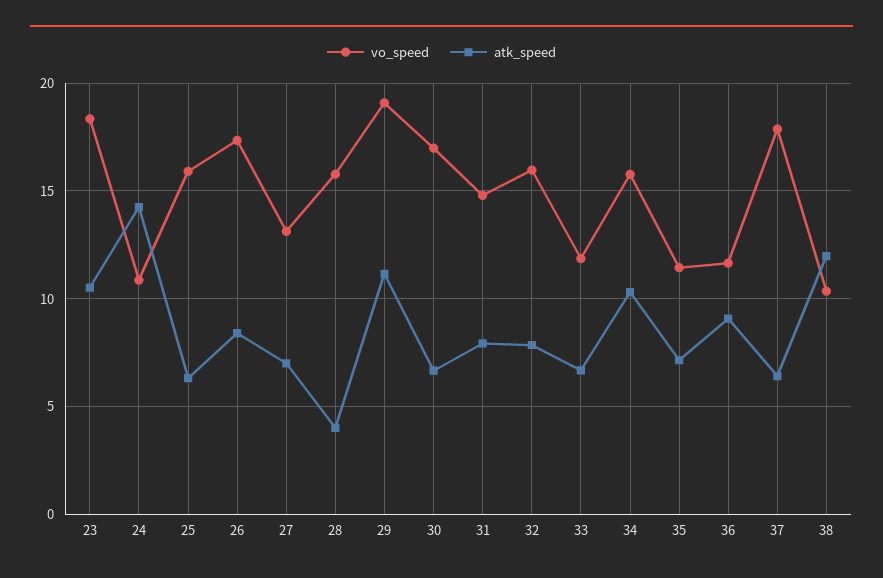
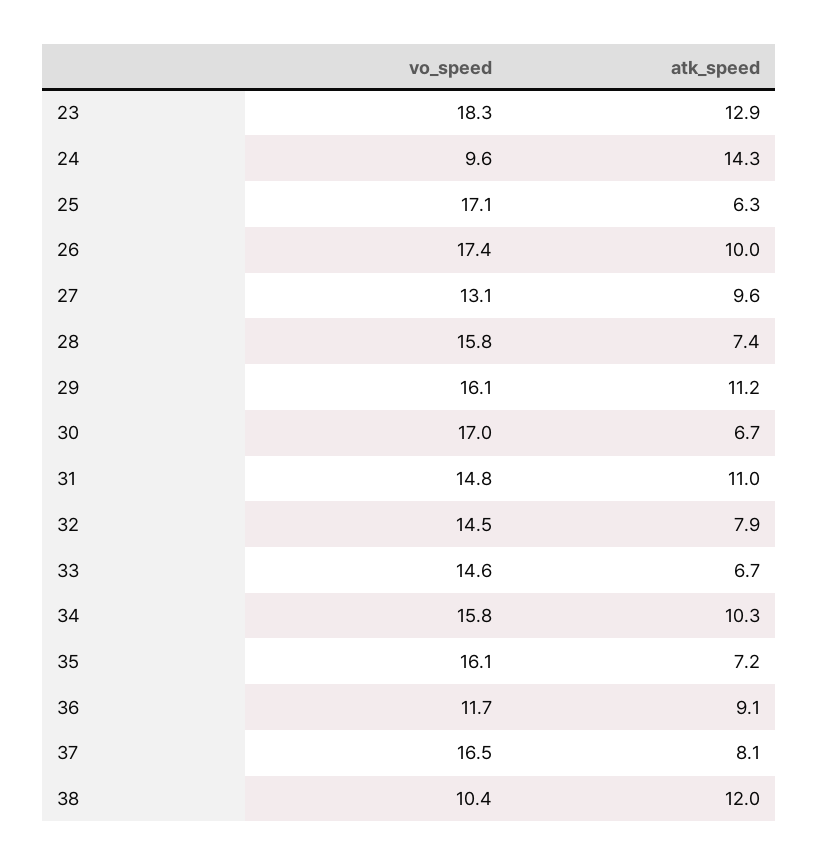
atk_speed, 23: 10.5 -> 12.9
vo_speed, 24: 11 -> 9.6
vo_speed, 25: 16 -> 17.1
atk_speed, 26: 8.5 -> 10
atk_speed, 27: 7 -> 9.6
atk_speed, 28: 4 -> 7.4
vo_speed, 29: 19 -> 16.1
atk_speed, 31: 8 -> 11
vo_speed, 32: 16 -> 14.5
vo_speed, 33: 12 -> 14.6
vo_speed, 35: 11.5 -> 16.1
vo_speed, 37: 18 -> 16.5
atk_speed, 37: 6.5 -> 8.1

